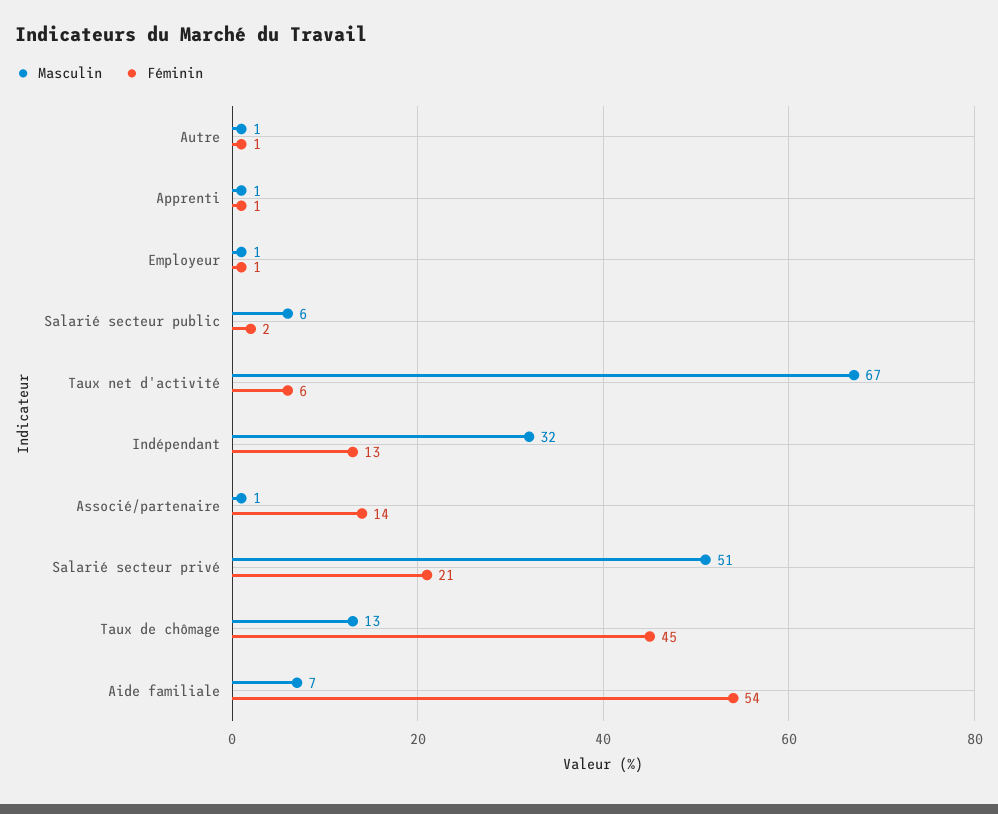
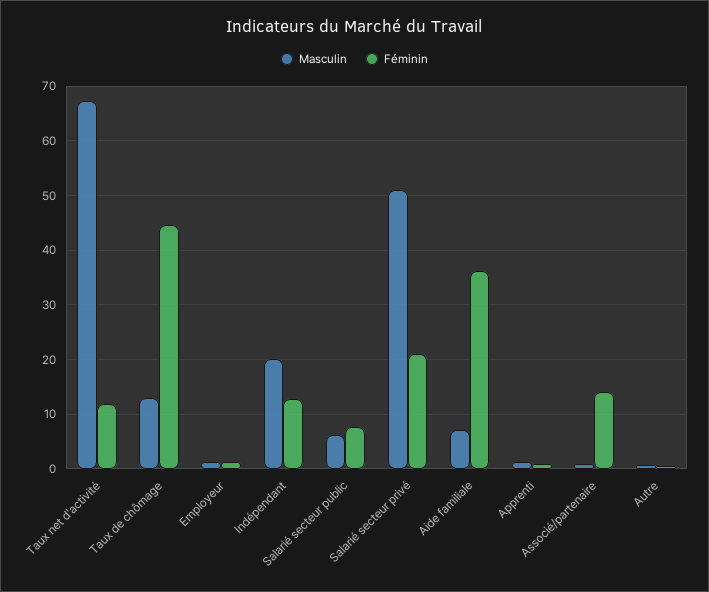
Féminin, Salarié secteur public: 2 -> 8
Féminin, Taux net d'activité: 6 -> 12
Masculin, Indépendant: 32 -> 20
Féminin, Aide familiale: 54 -> 36

